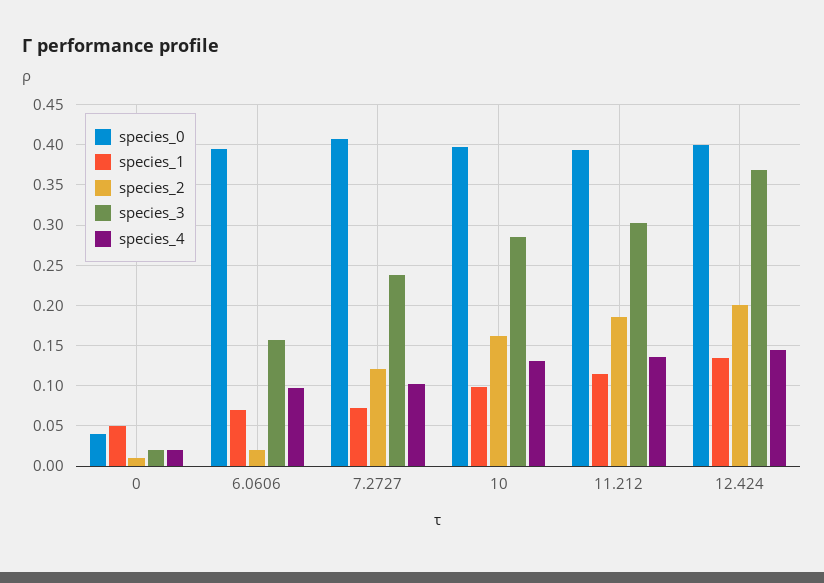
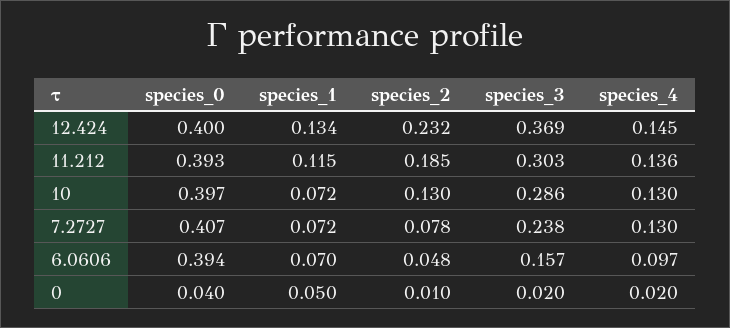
species_2, 6.0606: 0.02 -> 0.048
species_2, 7.2727: 0.12 -> 0.078
species_4, 7.2727: 0.1 -> 0.13
species_1, 10: 0.1 -> 0.072
species_2, 10: 0.16 -> 0.13
species_2, 12.424: 0.2 -> 0.232

